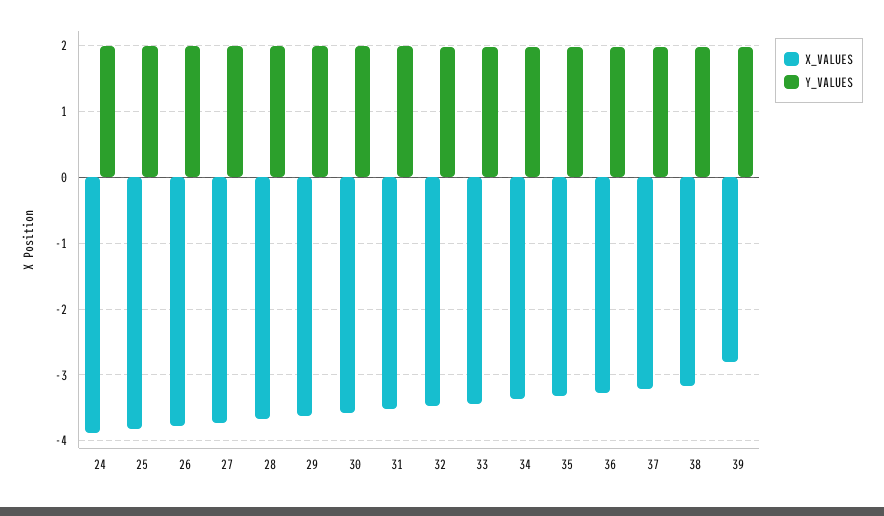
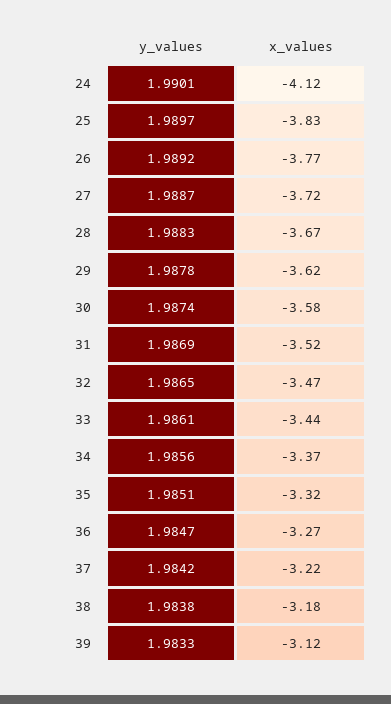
X_VALUES, 24: -3.9 -> -4.12
X_VALUES, 39: -2.8 -> -3.12

